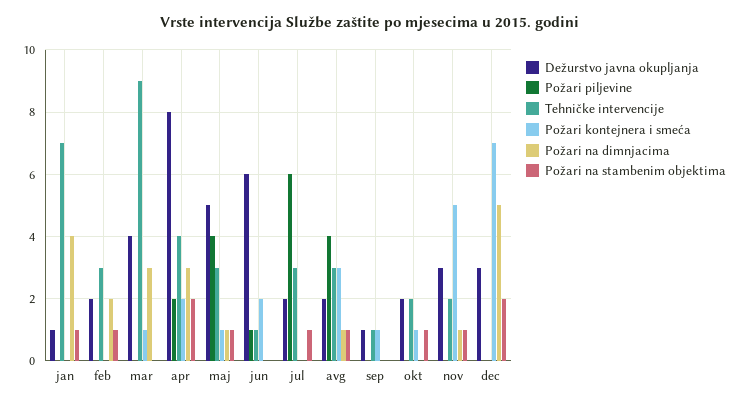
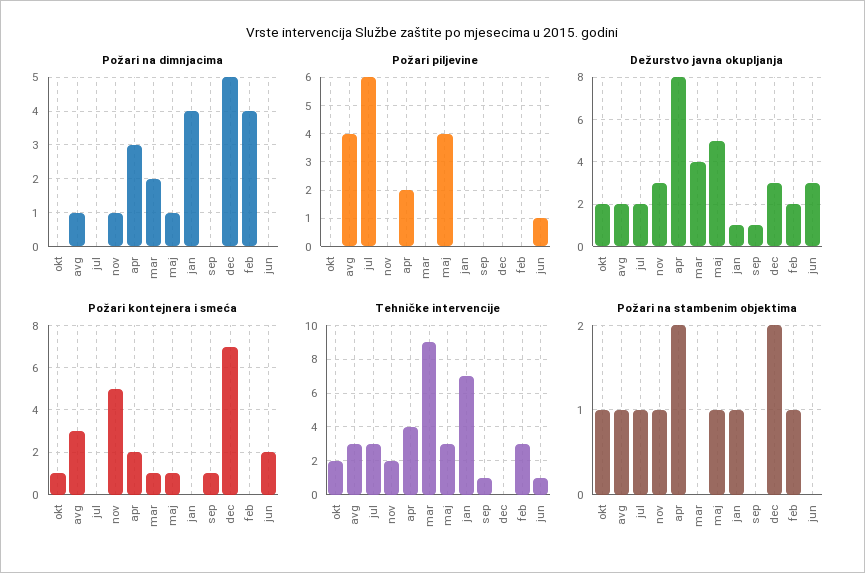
Požari na dimnjacima, feb: 2 -> 4
Požari na dimnjacima, mar: 3 -> 2
Dežurstvo javna okupljanja, jun: 6 -> 3

